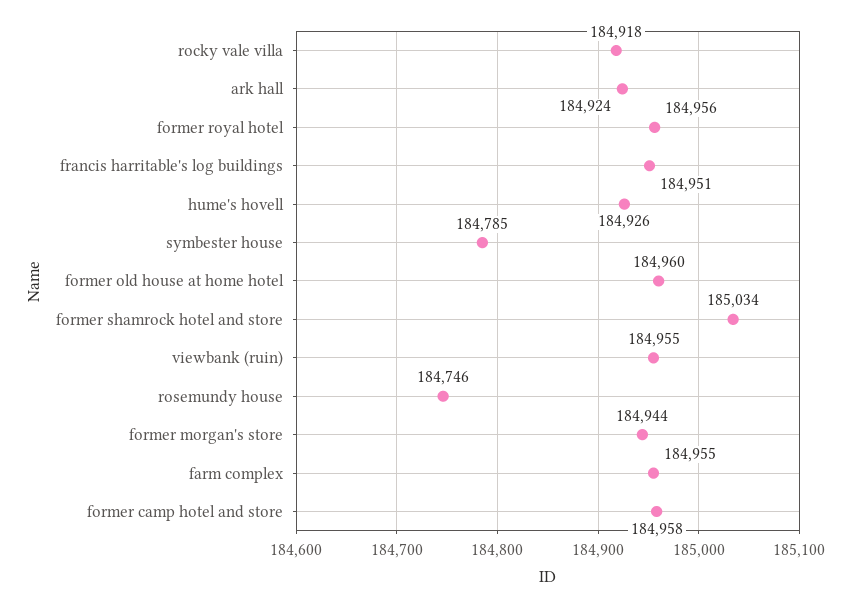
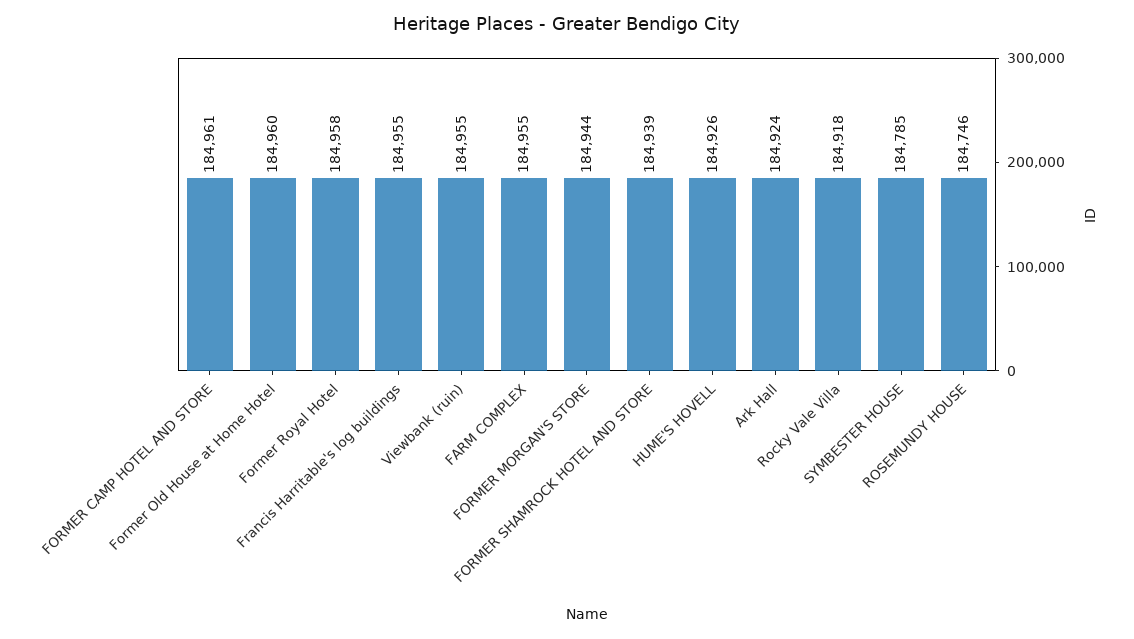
former royal hotel: 184956 -> 184958
francis harritable's log buildings: 184951 -> 184955
former shamrock hotel and store: 185034 -> 184939
former camp hotel and store: 184958 -> 184961

